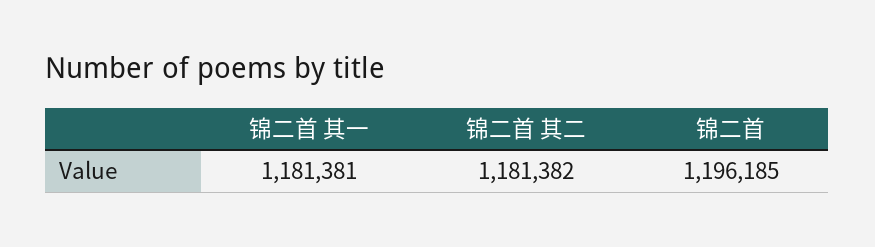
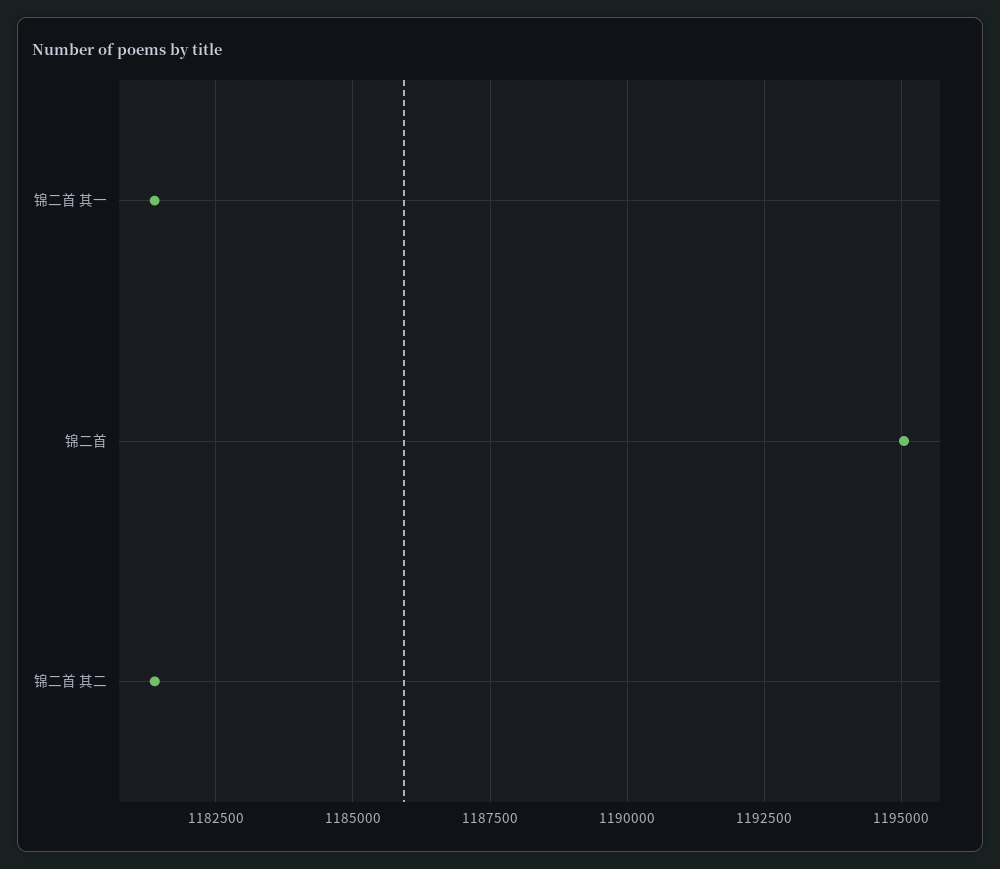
锦二首: 1196185 -> 1195000

